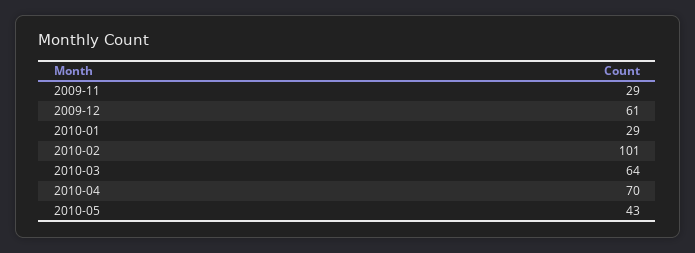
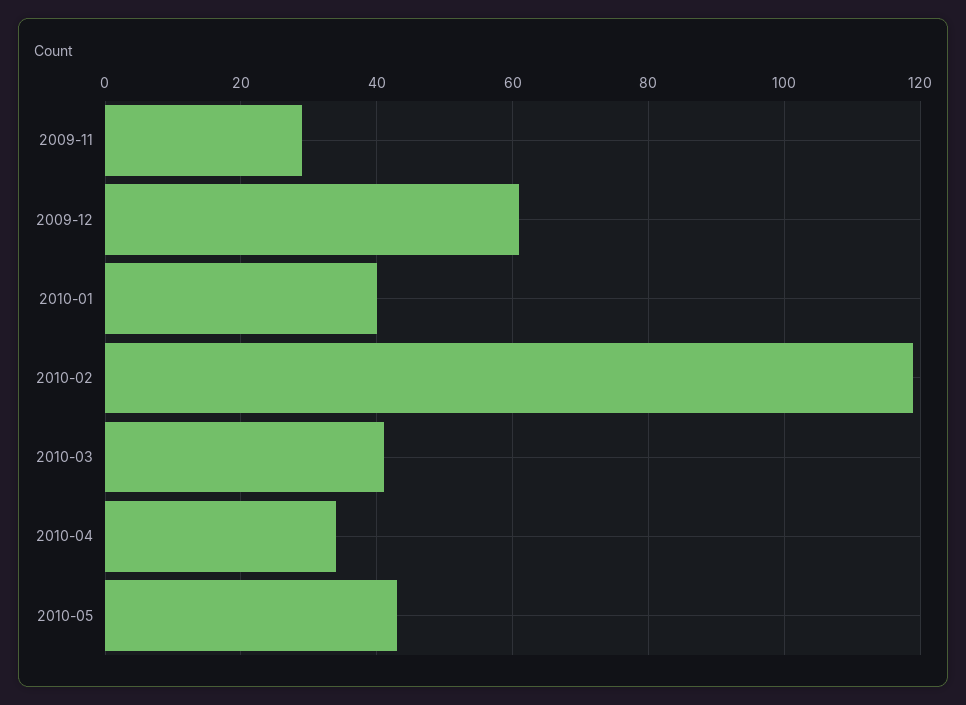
2010-01: 29 -> 40
2010-02: 101 -> 120
2010-03: 64 -> 40
2010-04: 70 -> 35

